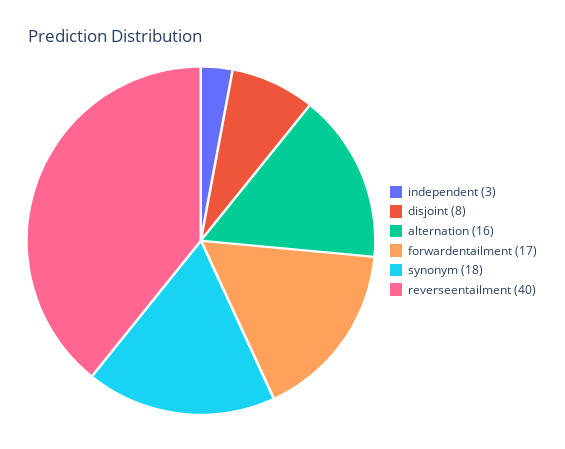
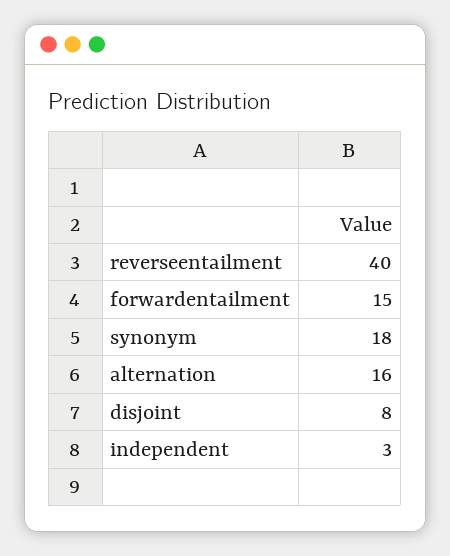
forwardentailment: 17 -> 15

